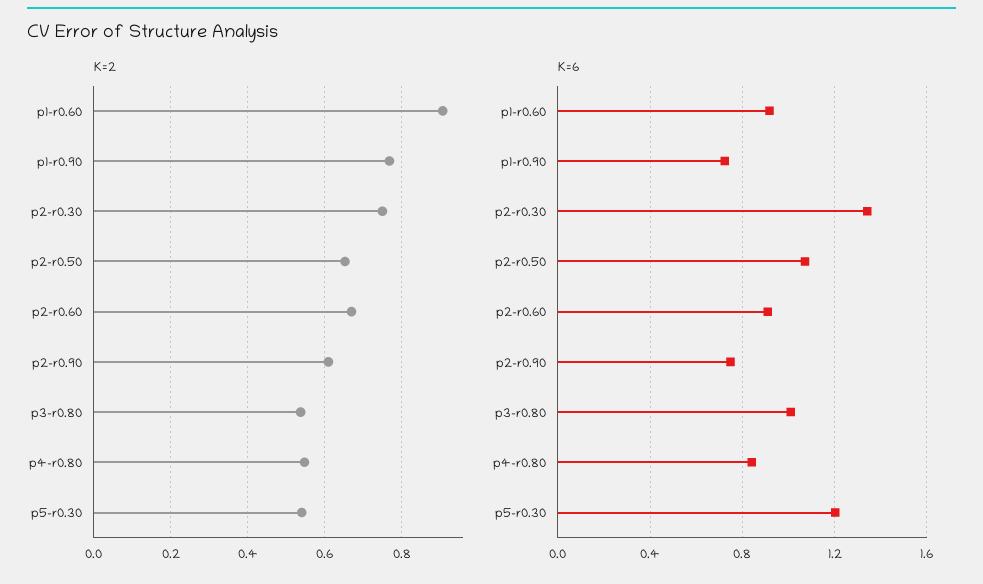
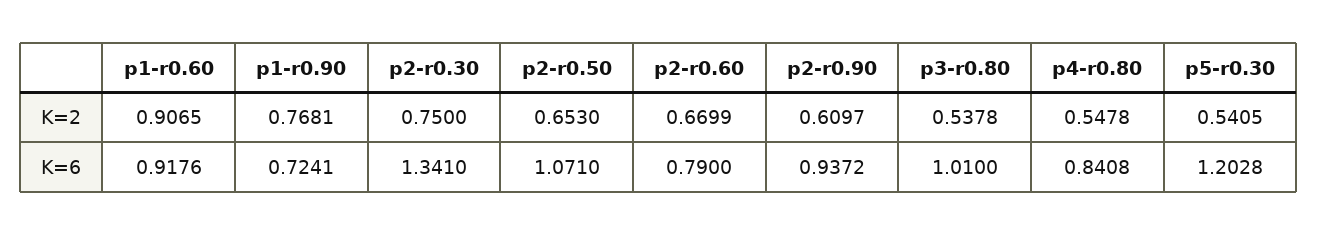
K=6, p2-r0.60: 0.9 -> 0.79
K=6, p2-r0.90: 0.75 -> 0.9372

